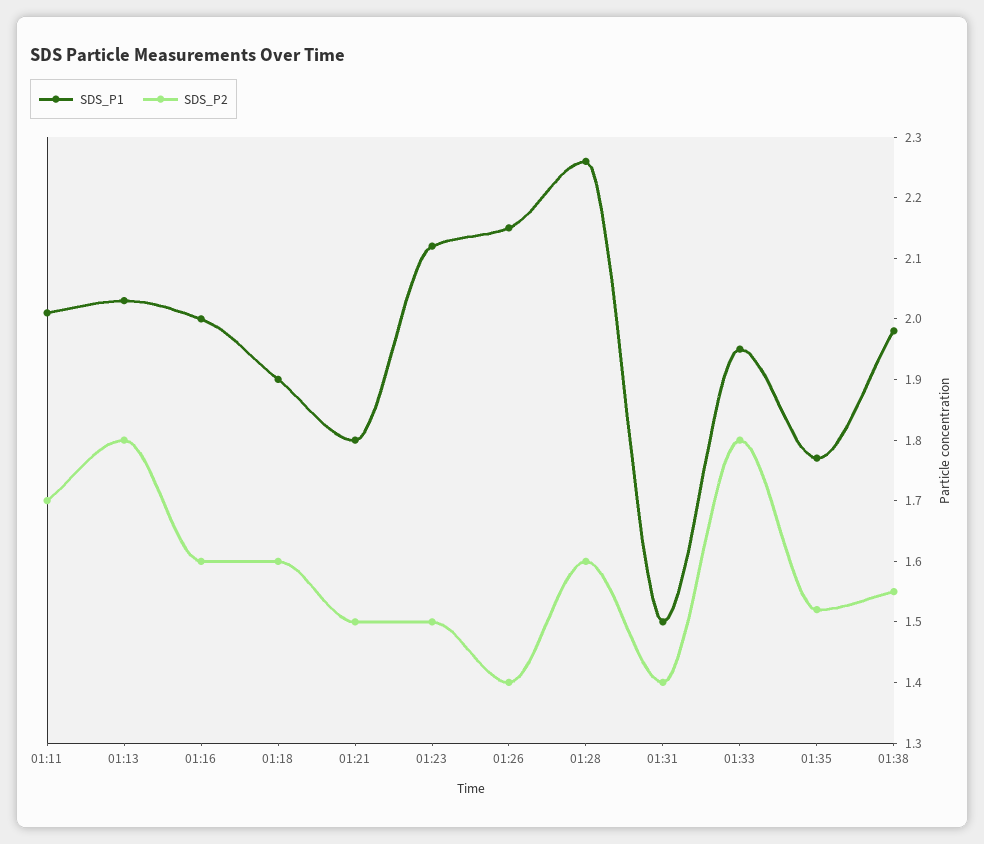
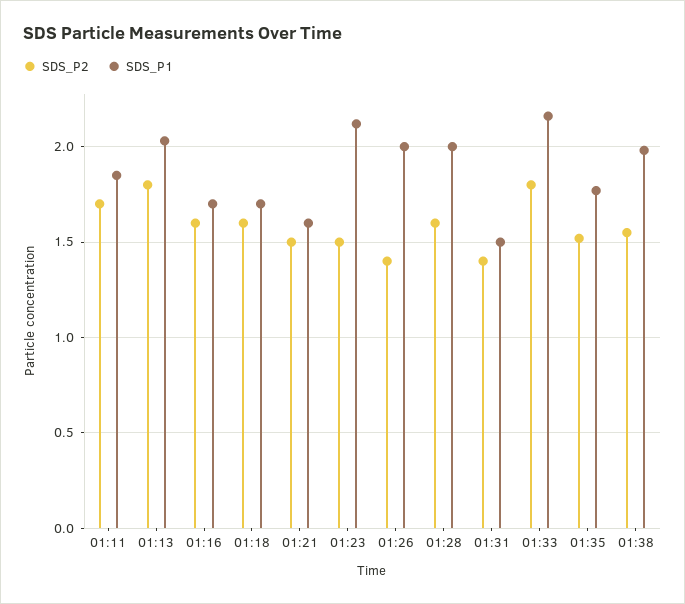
SDS_P1, 01:11: 2 -> 1.85
SDS_P1, 01:16: 2 -> 1.7
SDS_P1, 01:18: 1.9 -> 1.7
SDS_P1, 01:21: 1.8 -> 1.6
SDS_P1, 01:26: 2.15 -> 2
SDS_P1, 01:28: 2.25 -> 2
SDS_P1, 01:33: 1.95 -> 2.15

